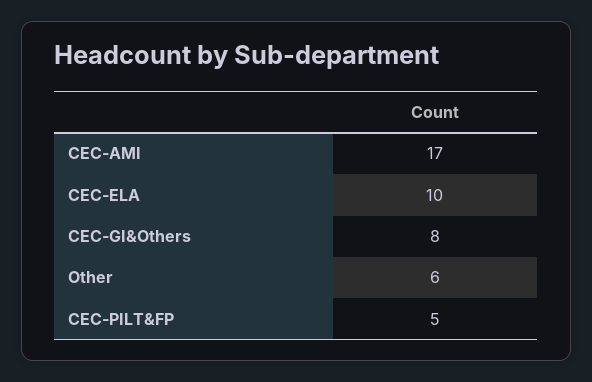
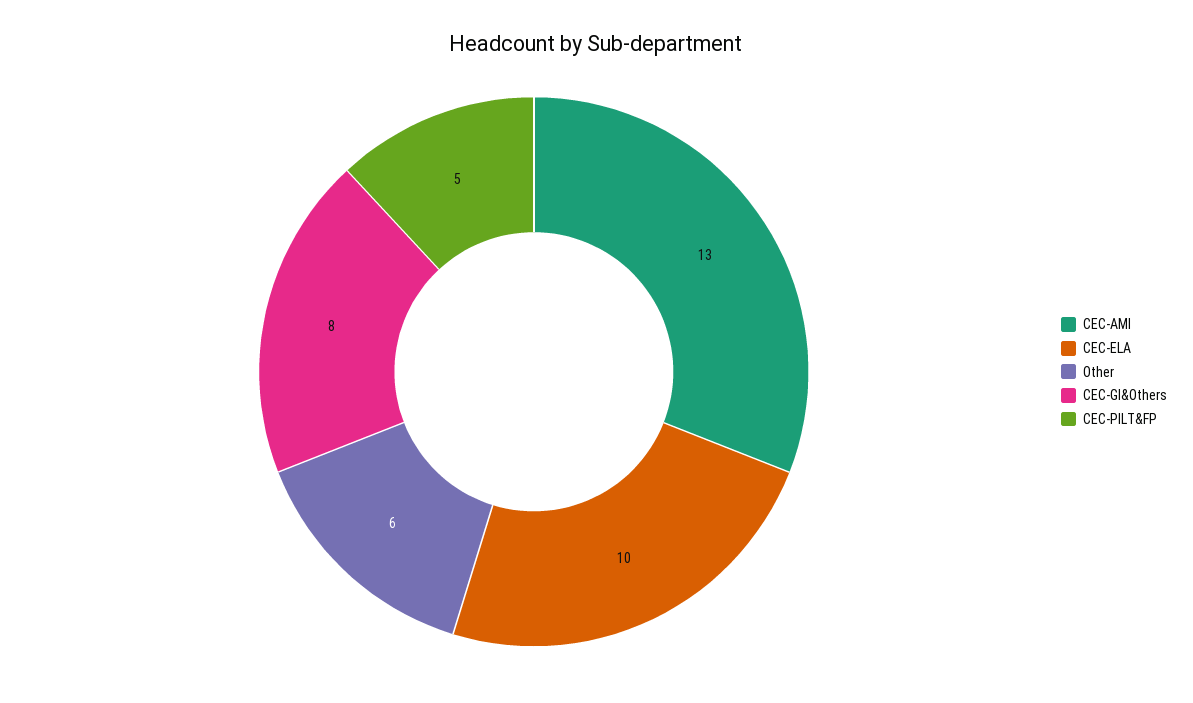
CEC-AMI: 17 -> 13

